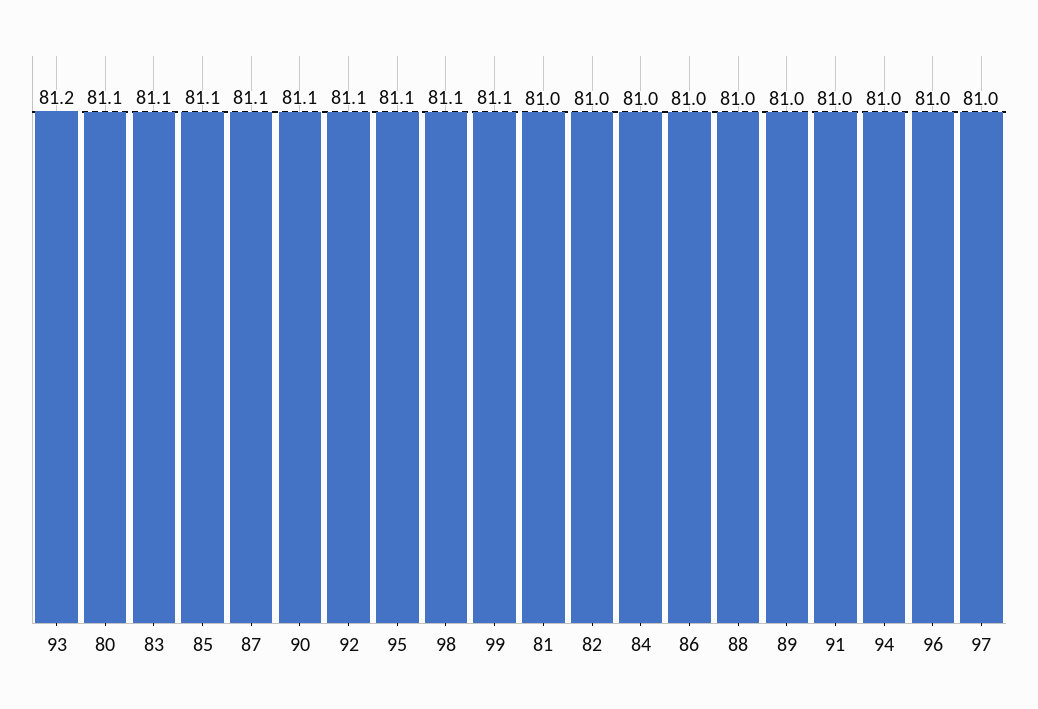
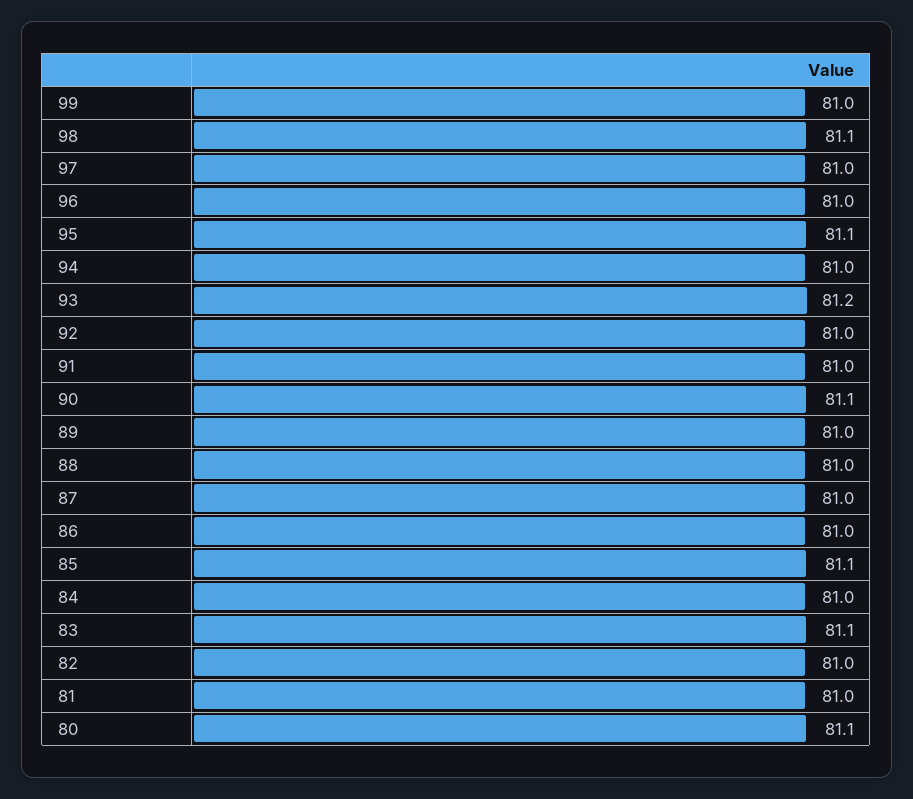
87: 81.1 -> 81
92: 81.1 -> 81
99: 81.1 -> 81

